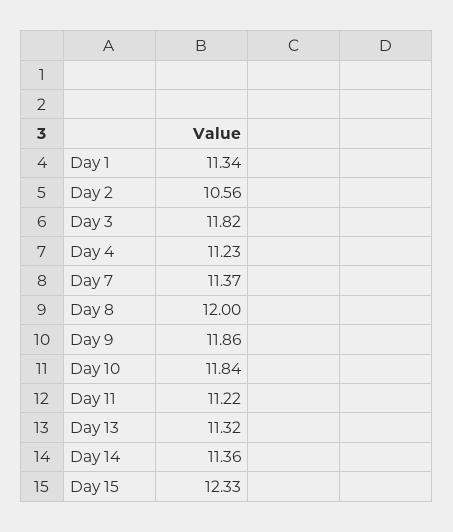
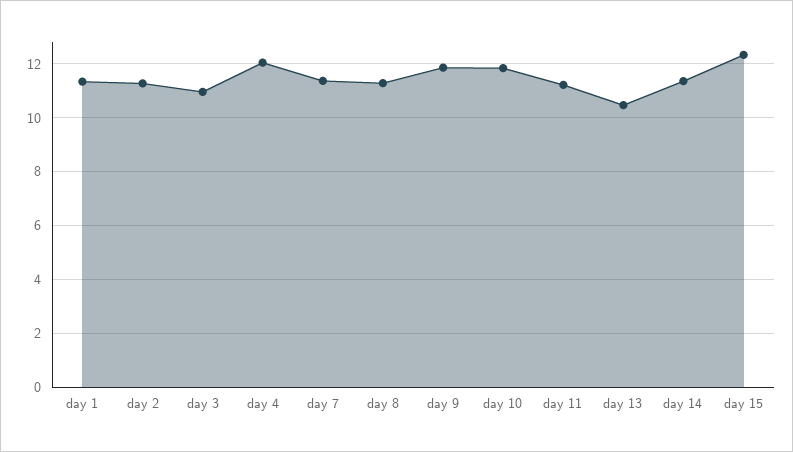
Day 2: 10.56 -> 11.25
Day 3: 11.82 -> 11
Day 4: 11.23 -> 12
Day 8: 12 -> 11.25
Day 13: 11.32 -> 10.5

